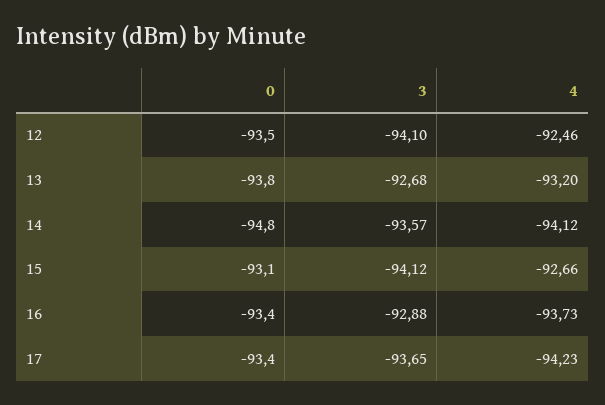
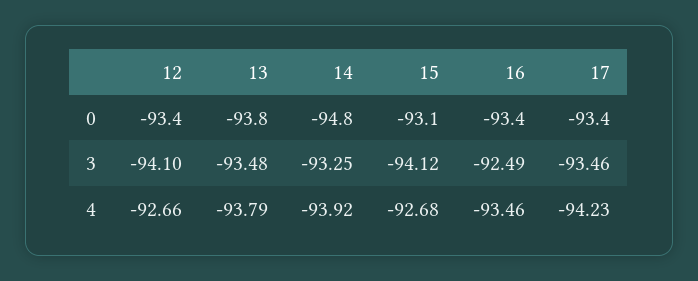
0, 12: -93.5 -> -93.4
4, 12: -92.46 -> -92.66
3, 13: -92.68 -> -93.48
4, 13: -93.2 -> -93.79
3, 14: -93.57 -> -93.25
4, 14: -94.12 -> -93.92
4, 15: -92.66 -> -92.68
3, 16: -92.88 -> -92.49
4, 16: -93.73 -> -93.46
3, 17: -93.65 -> -93.46

